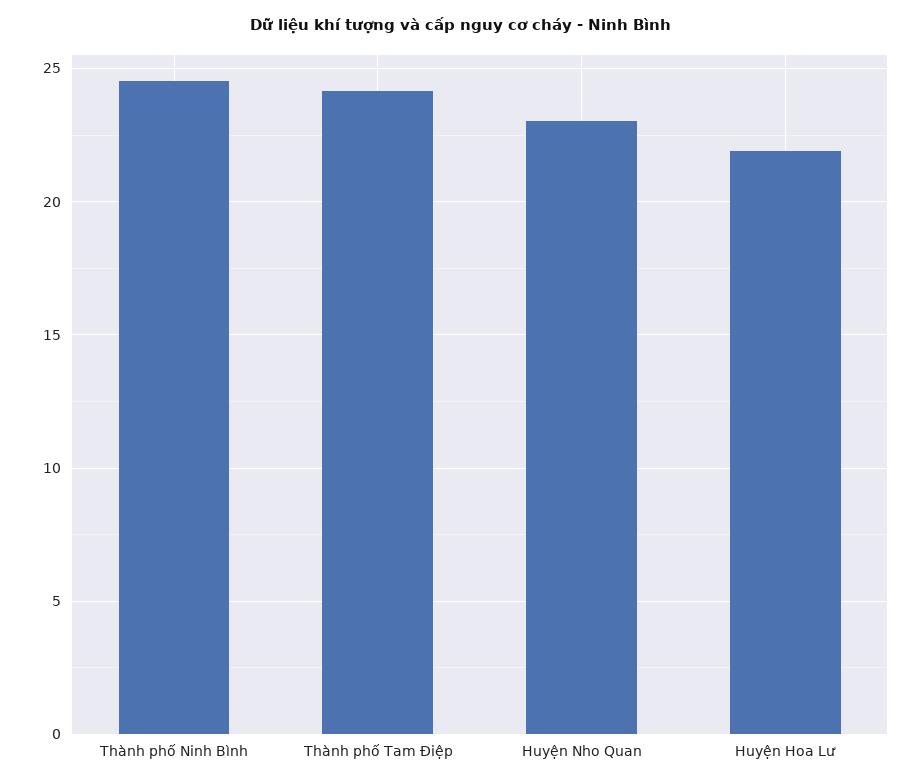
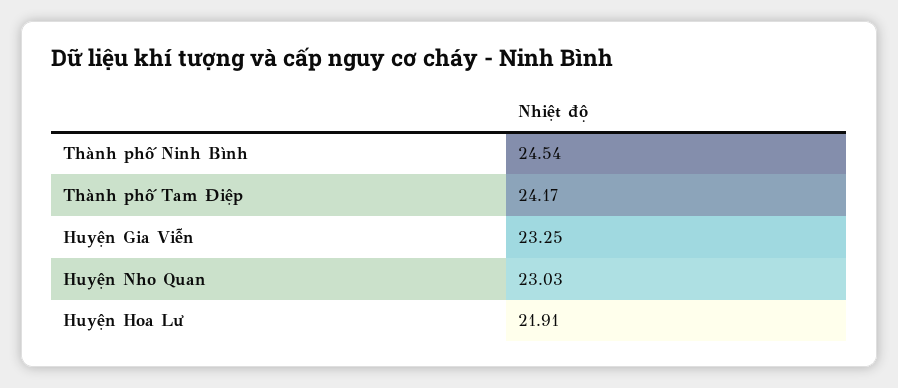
Huyện Gia Viễn: none -> 23.25

